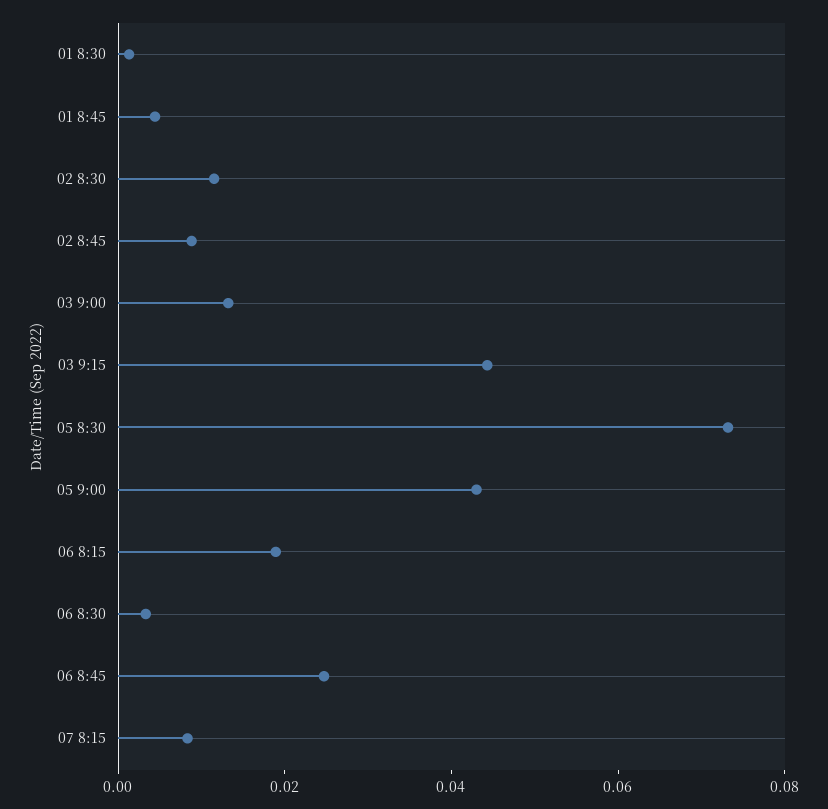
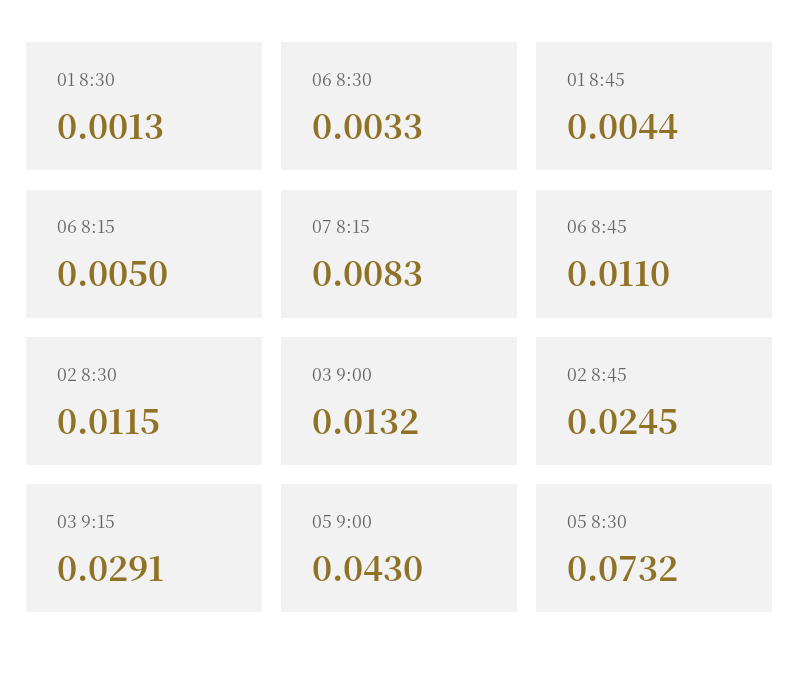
02 8:45: 0.01 -> 0.0245
03 9:15: 0.045 -> 0.0291
06 8:15: 0.02 -> 0.005
06 8:45: 0.025 -> 0.011

